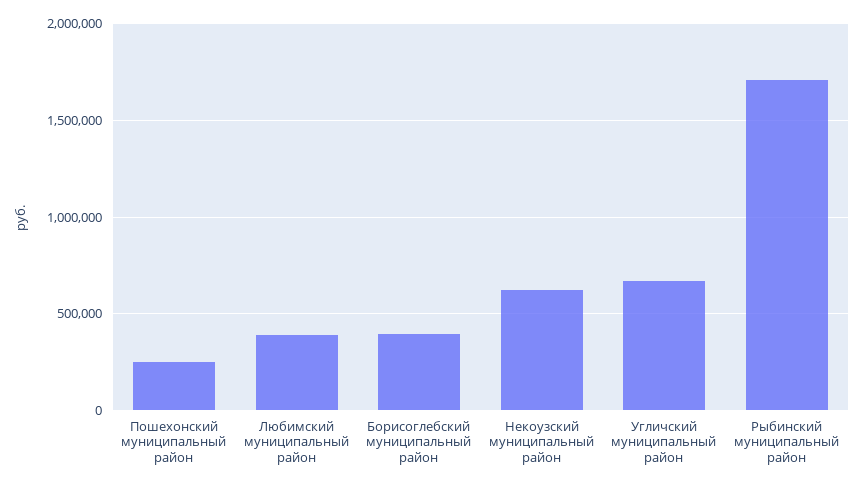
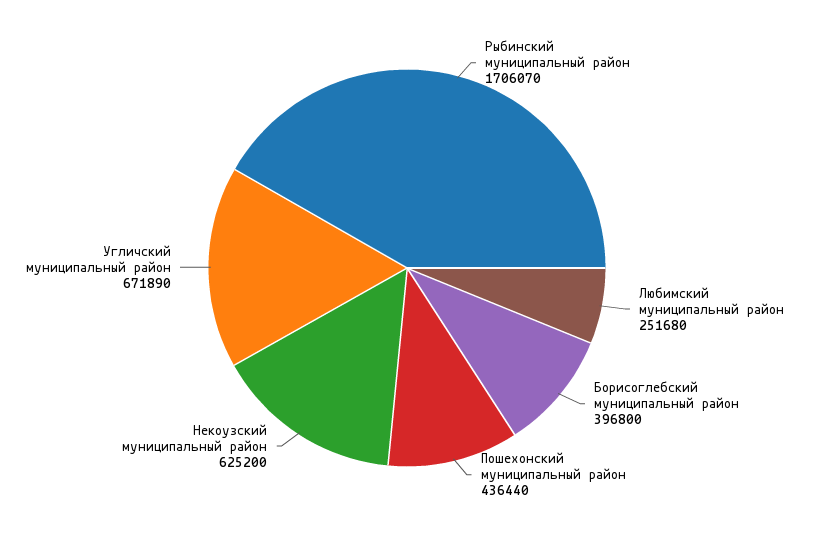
Пошехонский муниципальный район: 250000 -> 436440
Любимский муниципальный район: 400000 -> 251680

